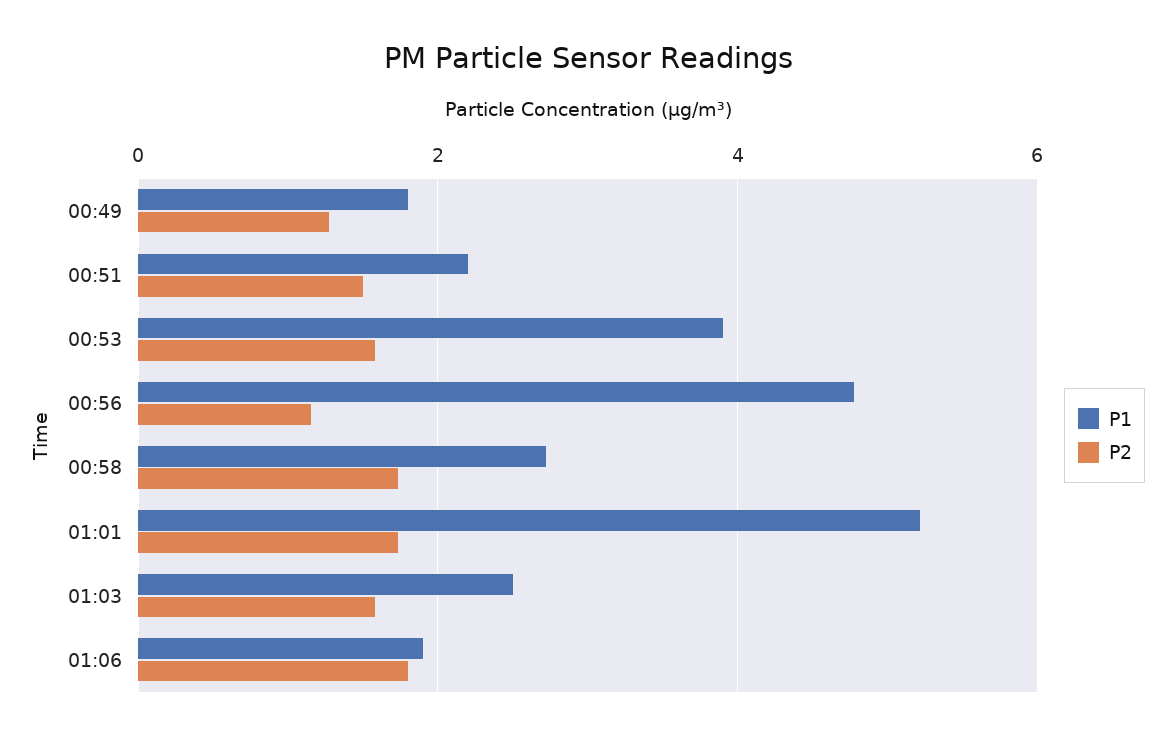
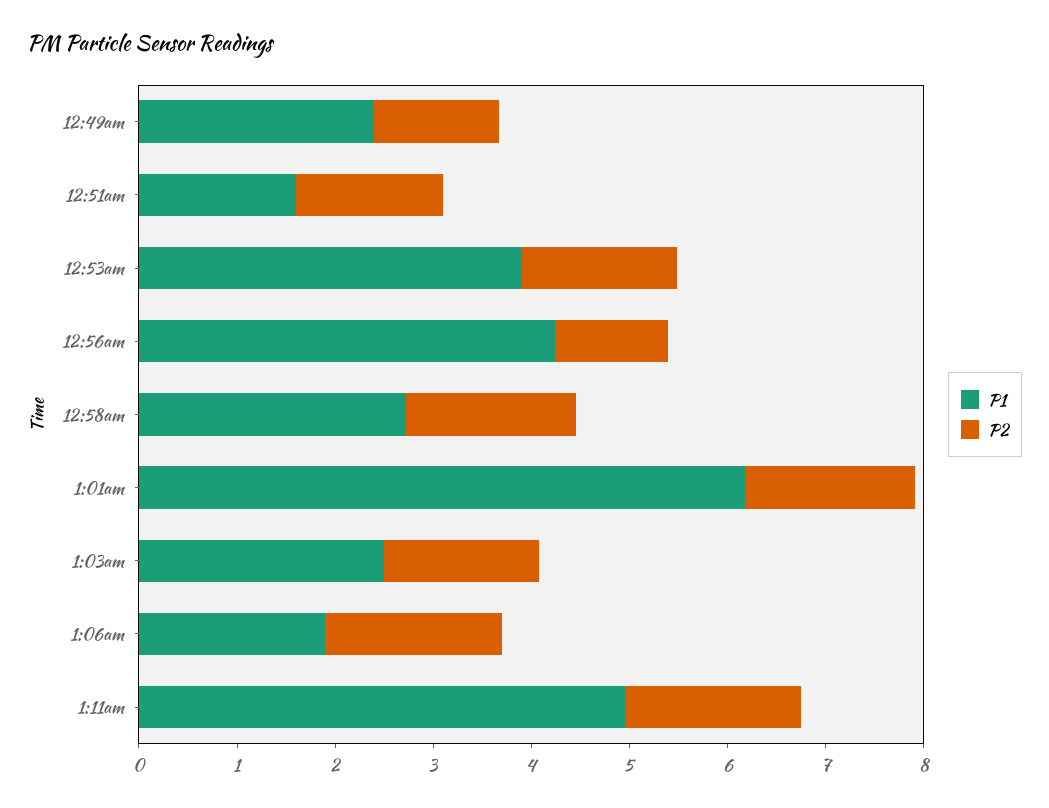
P1, 00:49: 1.8 -> 2.4
P1, 00:51: 2.2 -> 1.6
P1, 00:56: 4.8 -> 4.2
P1, 01:01: 5.2 -> 6.2
P1, 1:11am: none -> 5
P2, 1:11am: none -> 1.8

